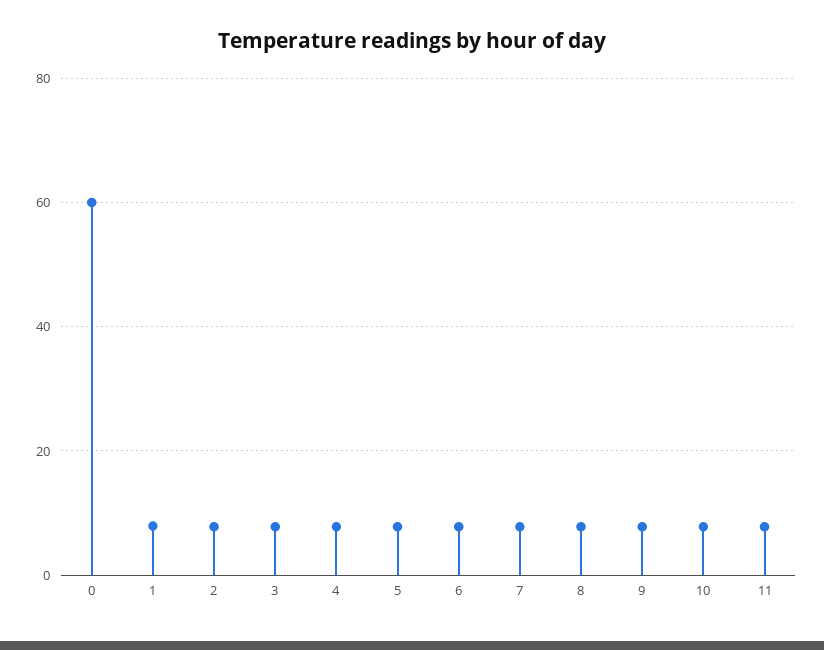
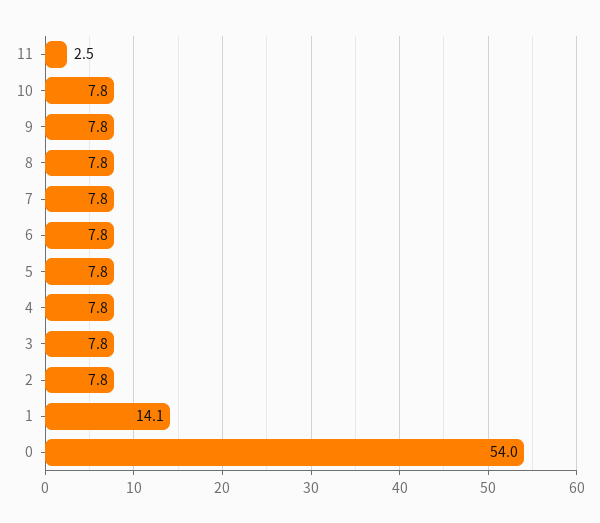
0: 60 -> 54
1: 8 -> 14.1
11: 8 -> 2.5

